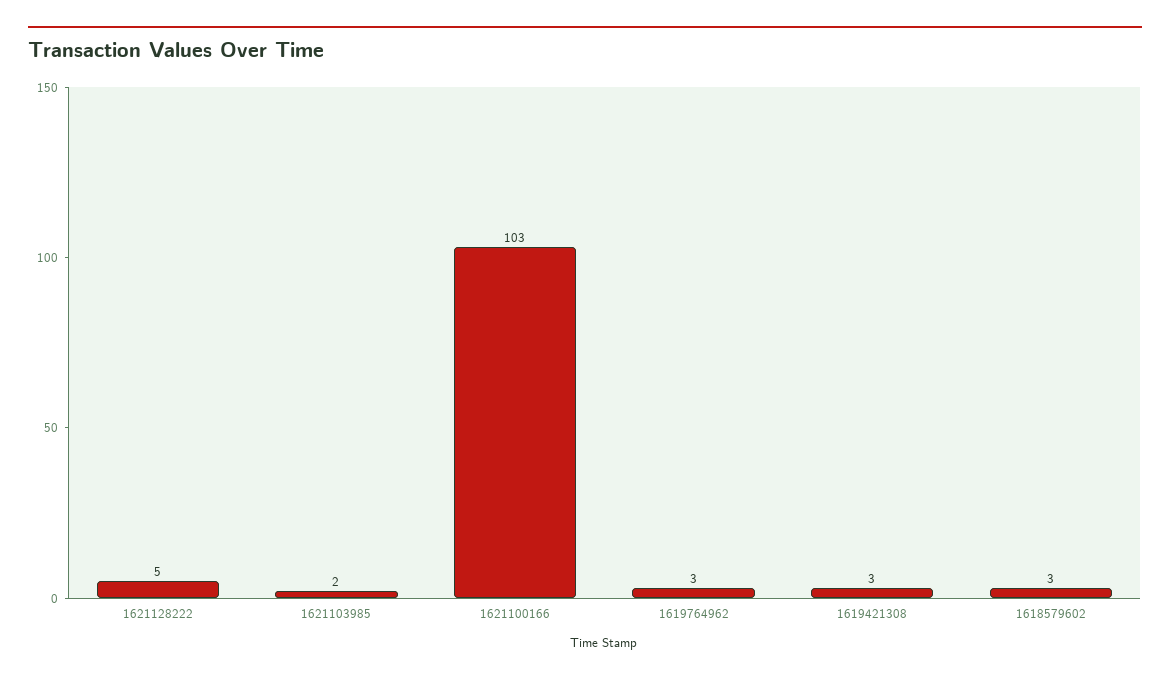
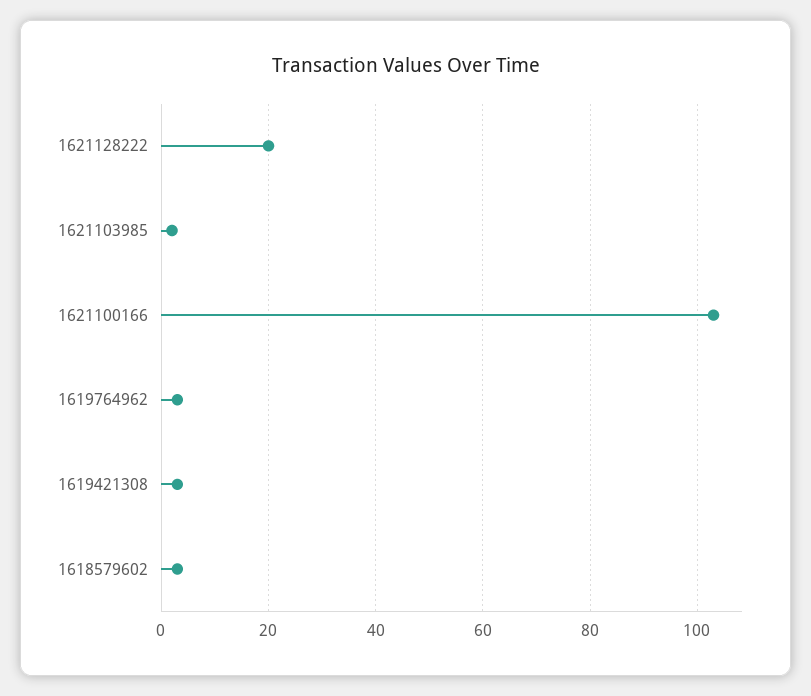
1621128222: 5 -> 20

